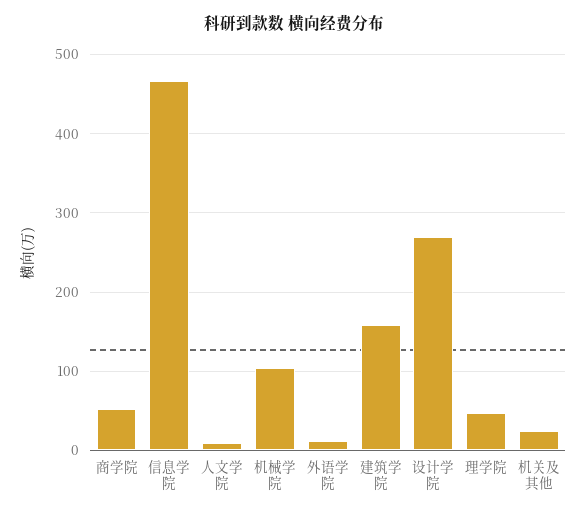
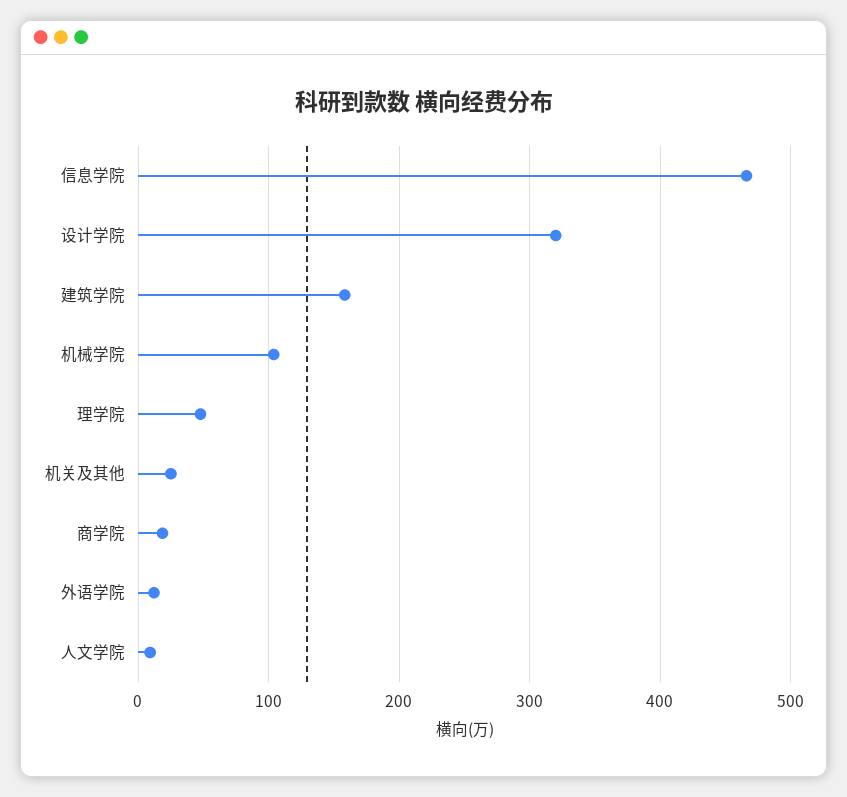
商学院: 50 -> 20
设计学院: 270 -> 320

